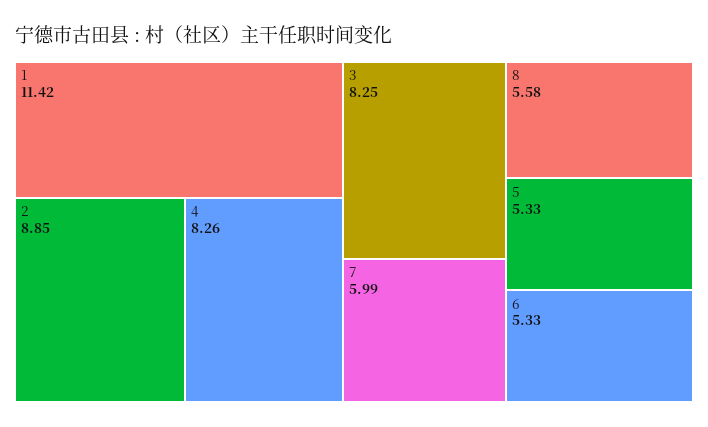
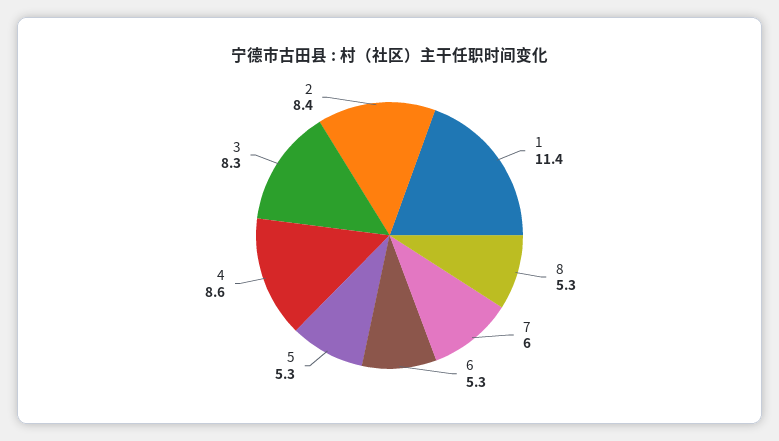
2: 8.85 -> 8.4
4: 8.26 -> 8.6
8: 5.58 -> 5.3

